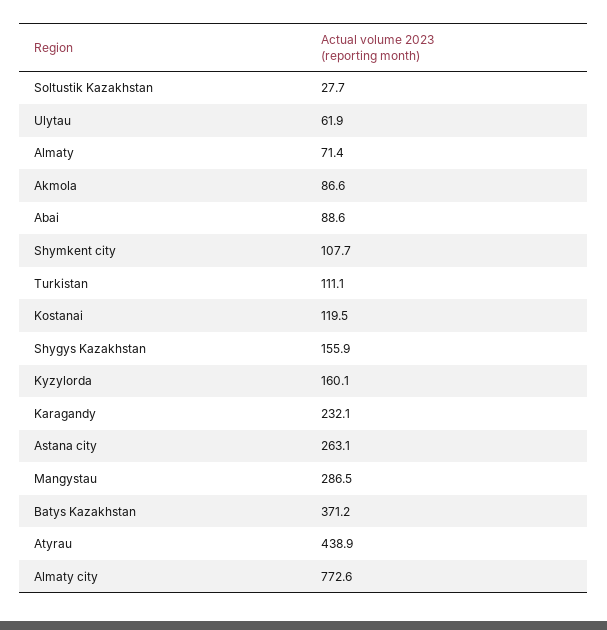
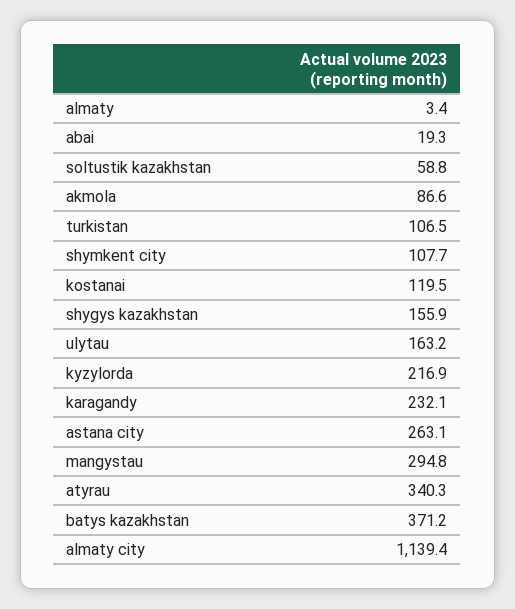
Soltustik Kazakhstan: 27.7 -> 58.8
Ulytau: 61.9 -> 163.2
Almaty: 71.4 -> 3.4
Abai: 88.6 -> 19.3
Turkistan: 111.1 -> 106.5
Kyzylorda: 160.1 -> 216.9
Mangystau: 286.5 -> 294.8
Atyrau: 438.9 -> 340.3
Almaty city: 772.6 -> 1139.4

